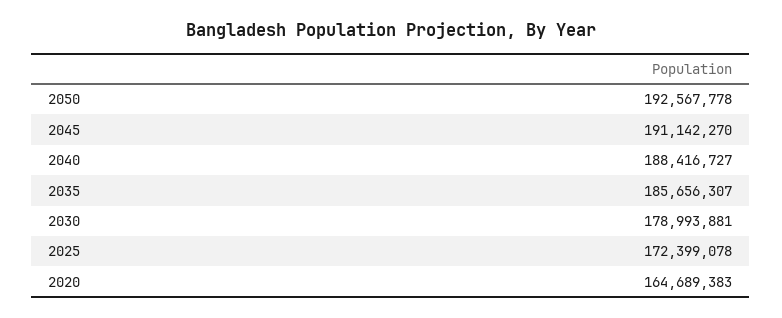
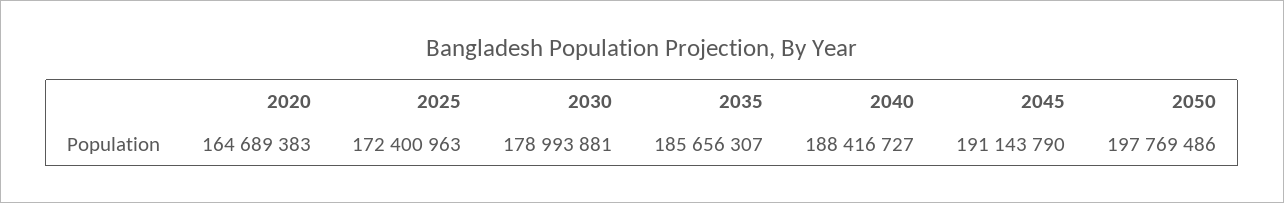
2050: 192567778 -> 197769486
2045: 191142270 -> 191143790
2025: 172399078 -> 172400963

